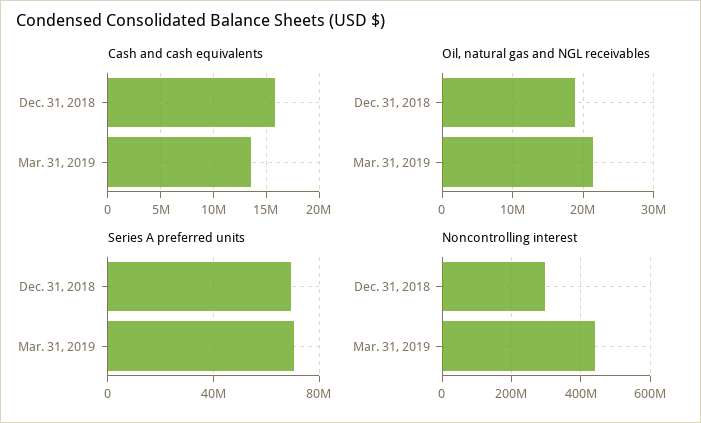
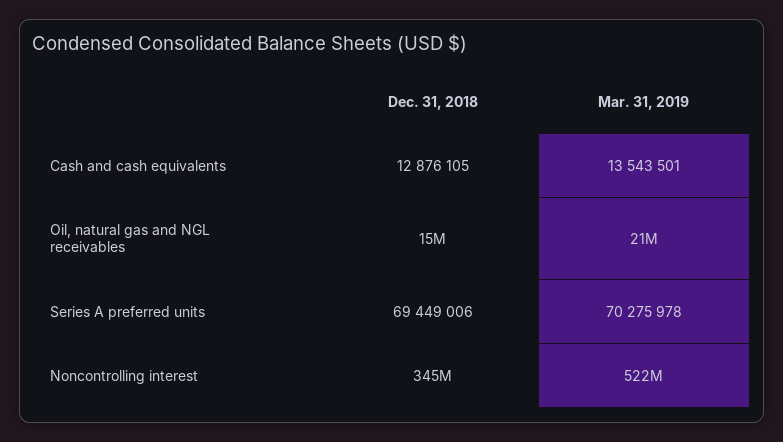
Cash and cash equivalents, Dec. 31, 2018: 16000000 -> 12876105
Oil, natural gas and NGL receivables, Dec. 31, 2018: 19000000 -> 15000000
Noncontrolling interest, Dec. 31, 2018: 300000000 -> 345000000
Noncontrolling interest, Mar. 31, 2019: 440000000 -> 522000000

